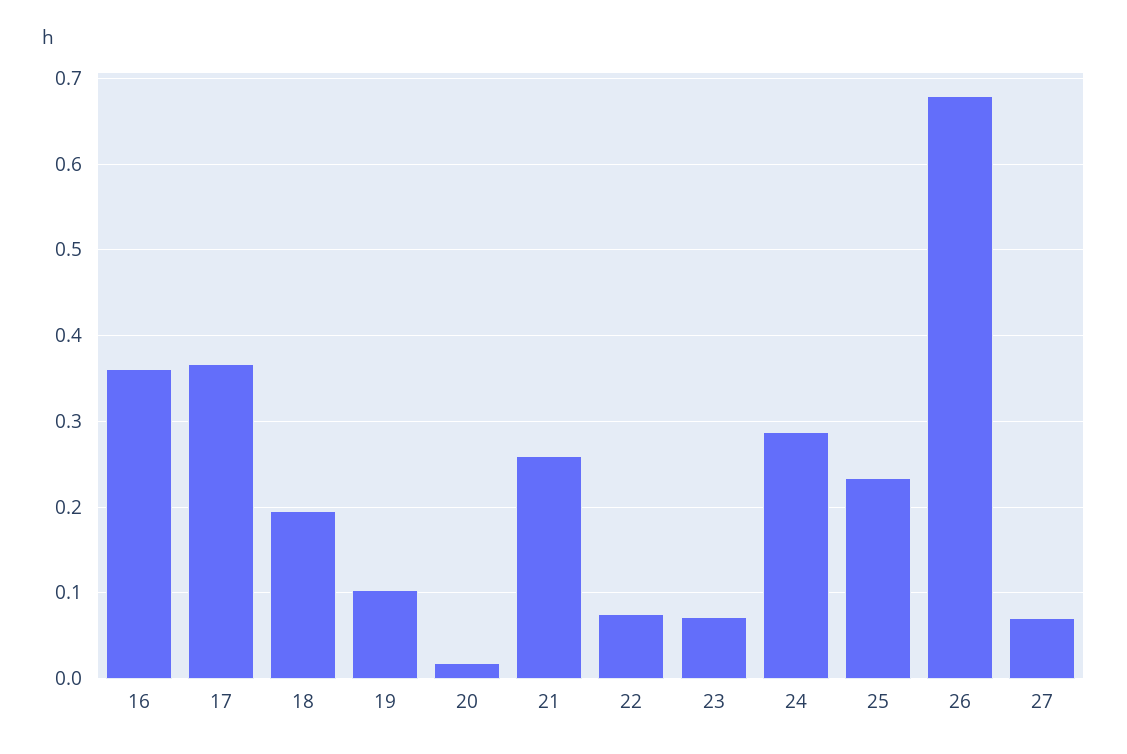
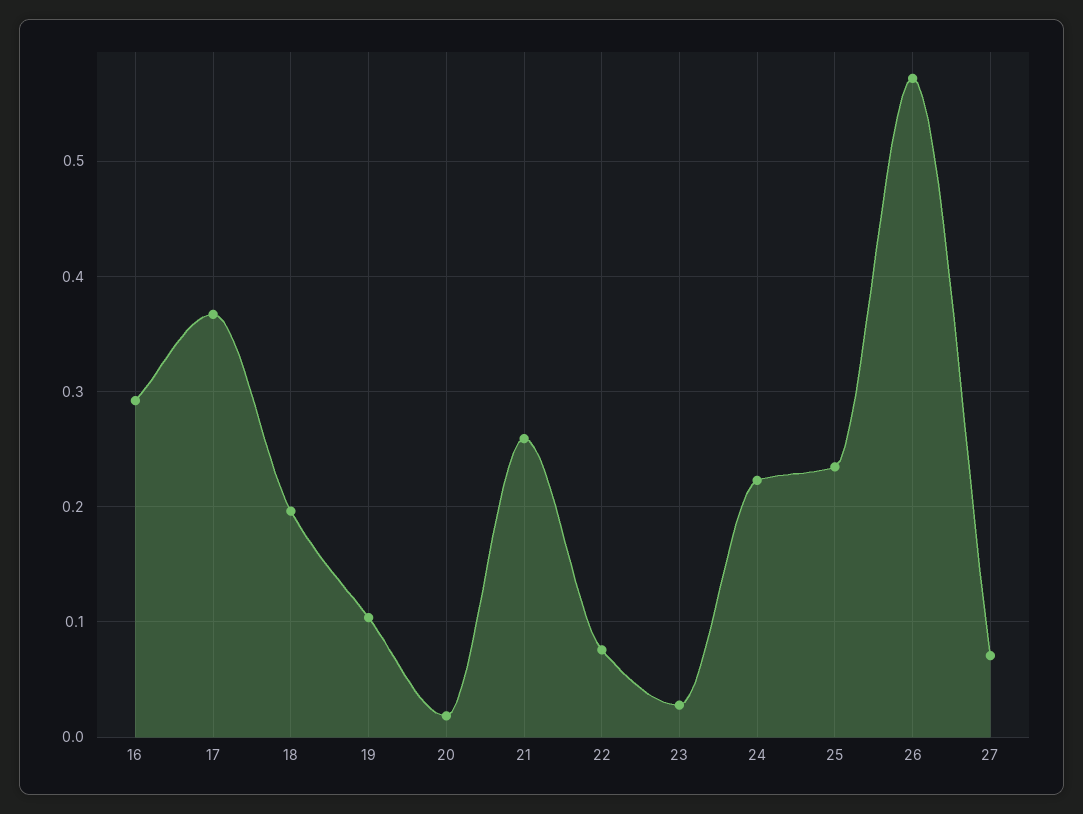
16: 0.36 -> 0.29
23: 0.07 -> 0.03
24: 0.29 -> 0.22
26: 0.68 -> 0.57

